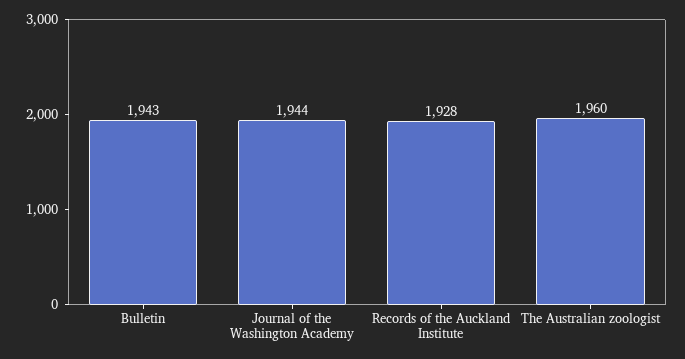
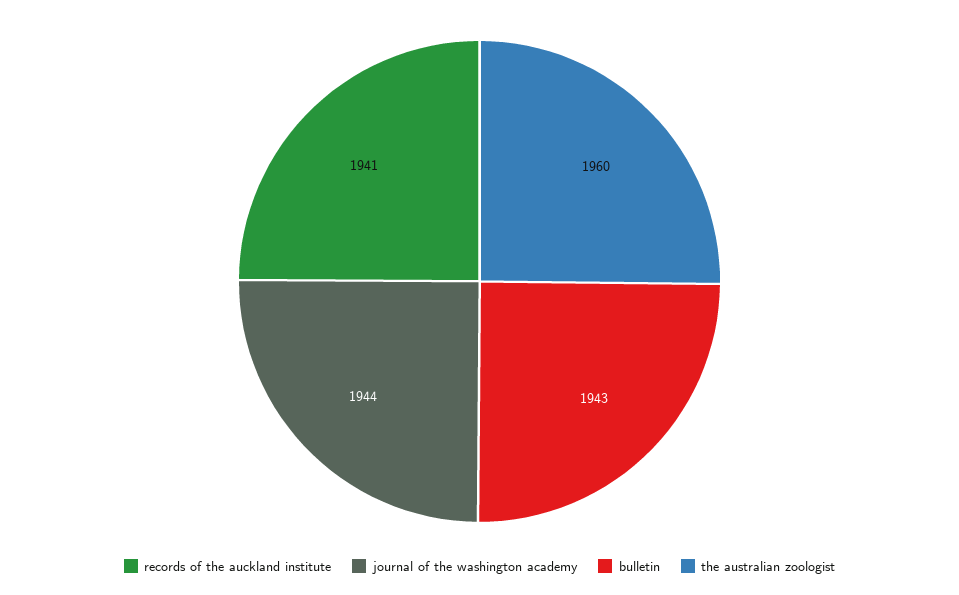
Records of the Auckland Institute: 1928 -> 1941

